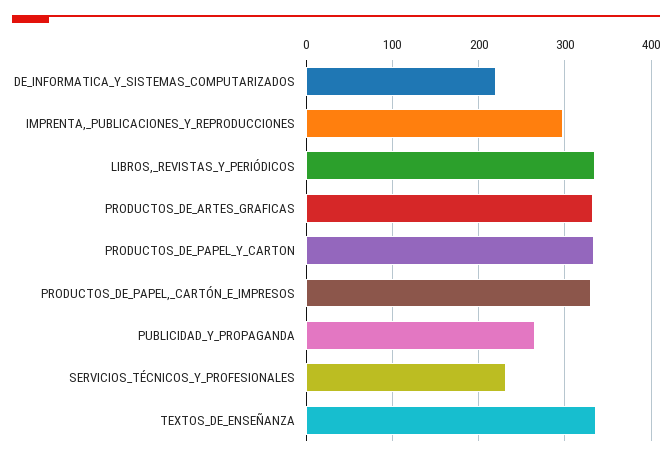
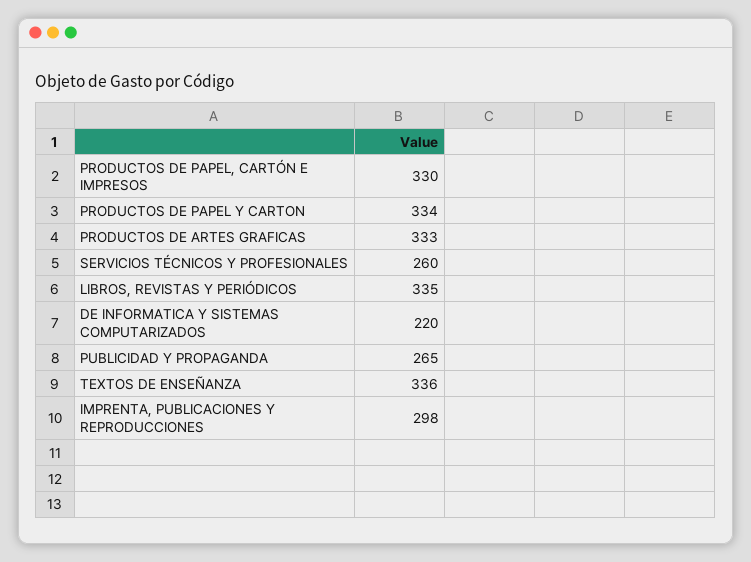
SERVICIOS_TÉCNICOS_Y_PROFESIONALES: 230 -> 260

